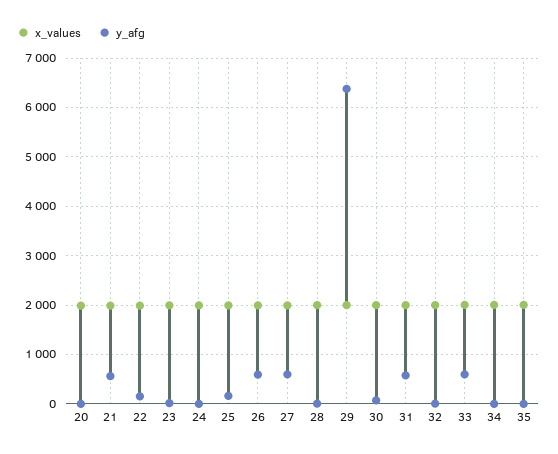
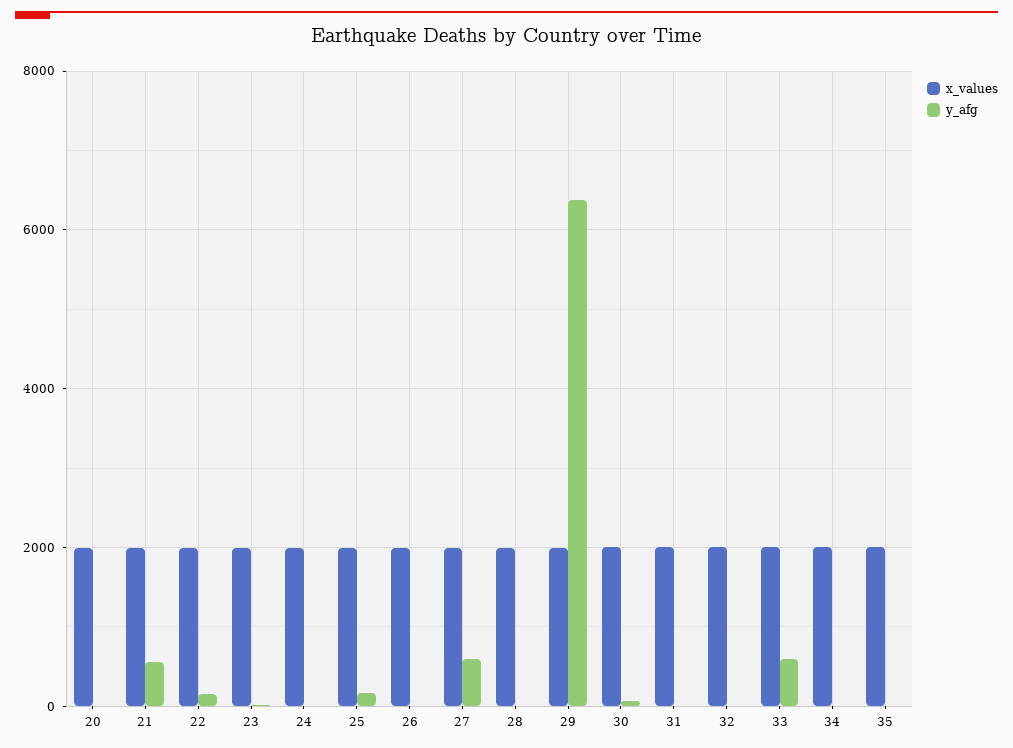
y_afg, 26: 600 -> 0
y_afg, 31: 600 -> 0

